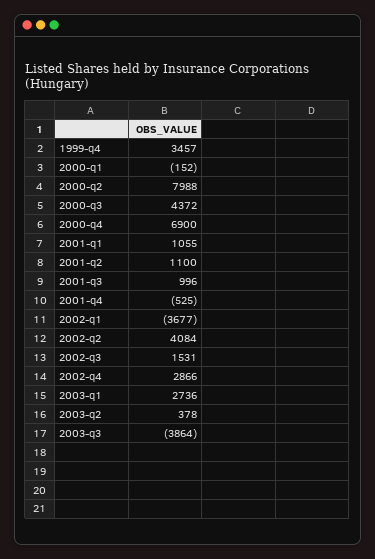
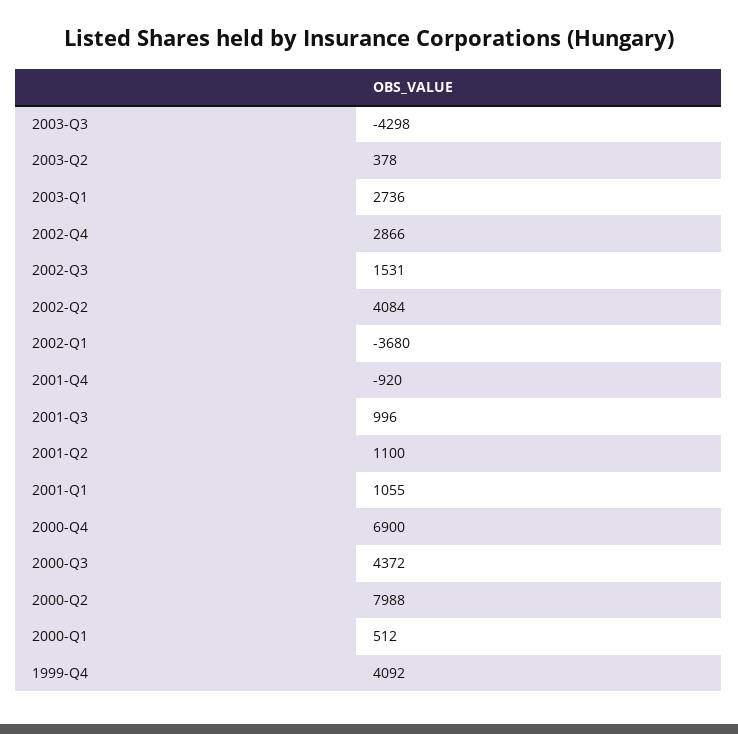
1999-q4: 3457 -> 4092
2000-q1: -152 -> 512
2001-q4: -525 -> -920
2002-q1: -3677 -> -3680
2003-q3: -3864 -> -4298

